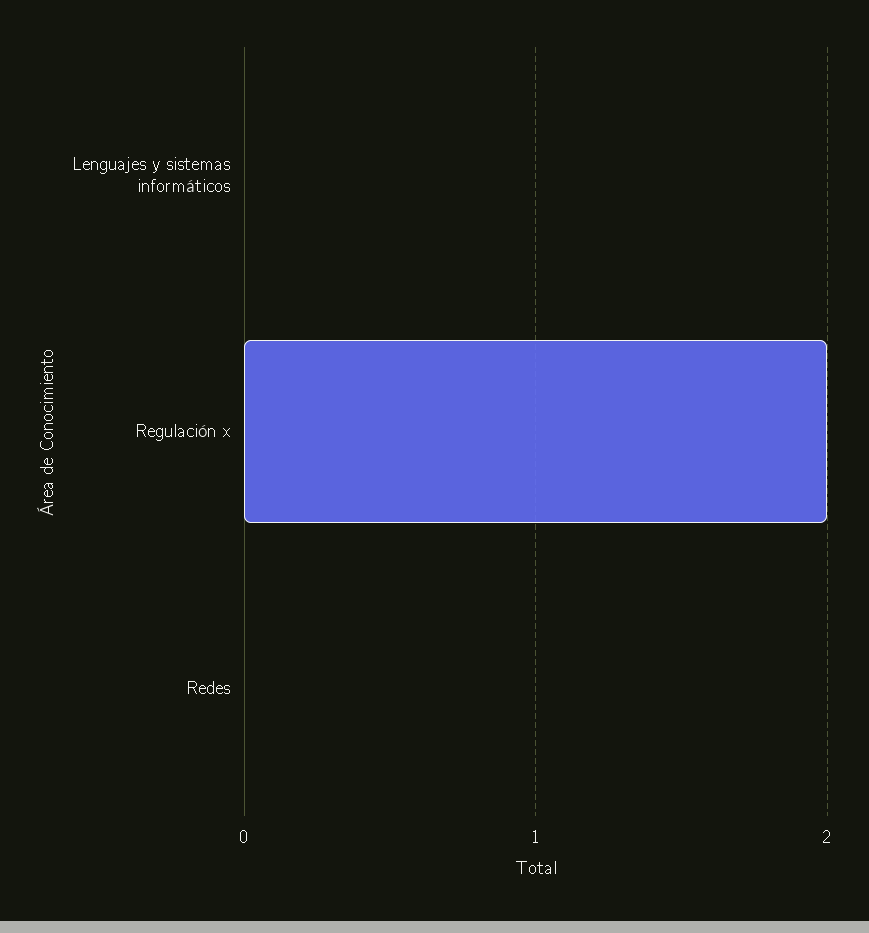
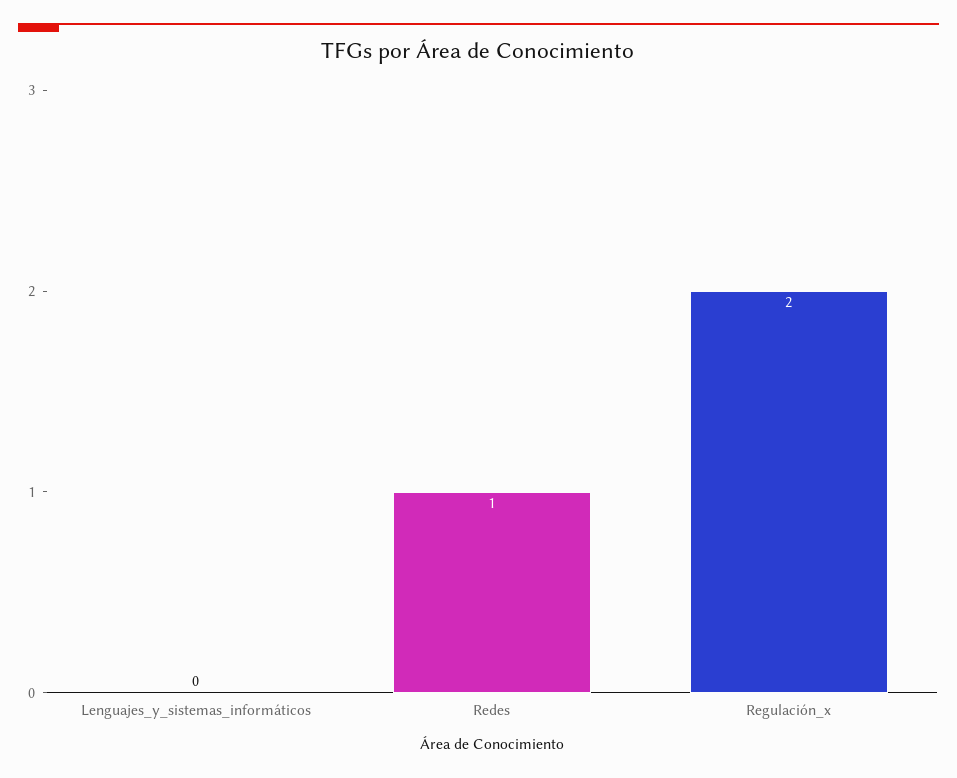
Redes: 0 -> 1

